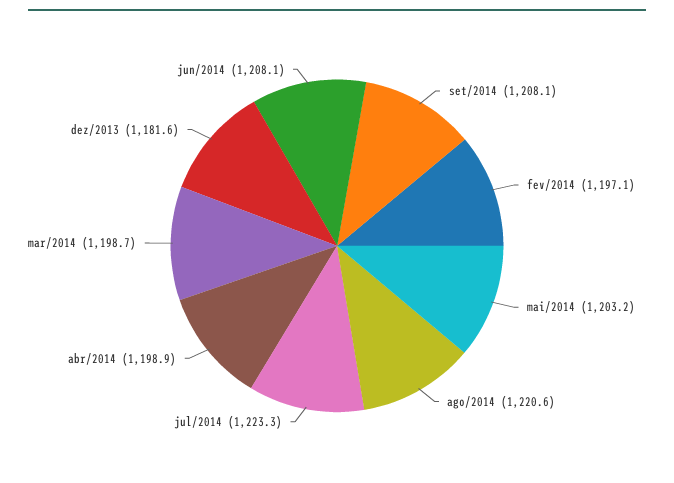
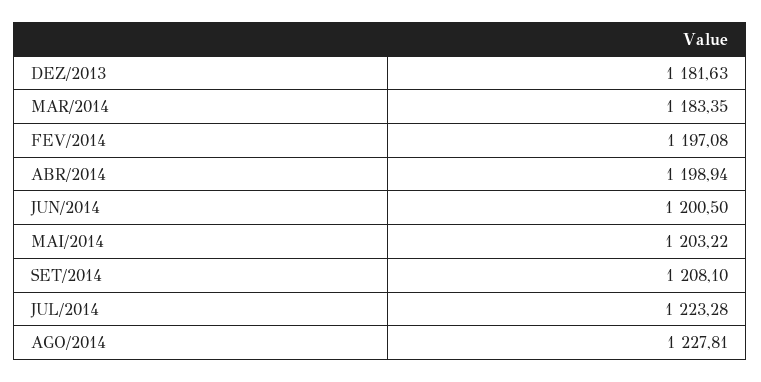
ago/2014: 1220.6 -> 1227.81
mar/2014: 1198.7 -> 1183.35
jun/2014: 1208.1 -> 1200.5

